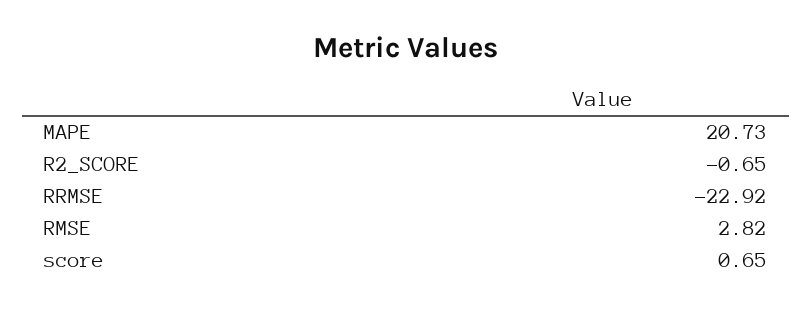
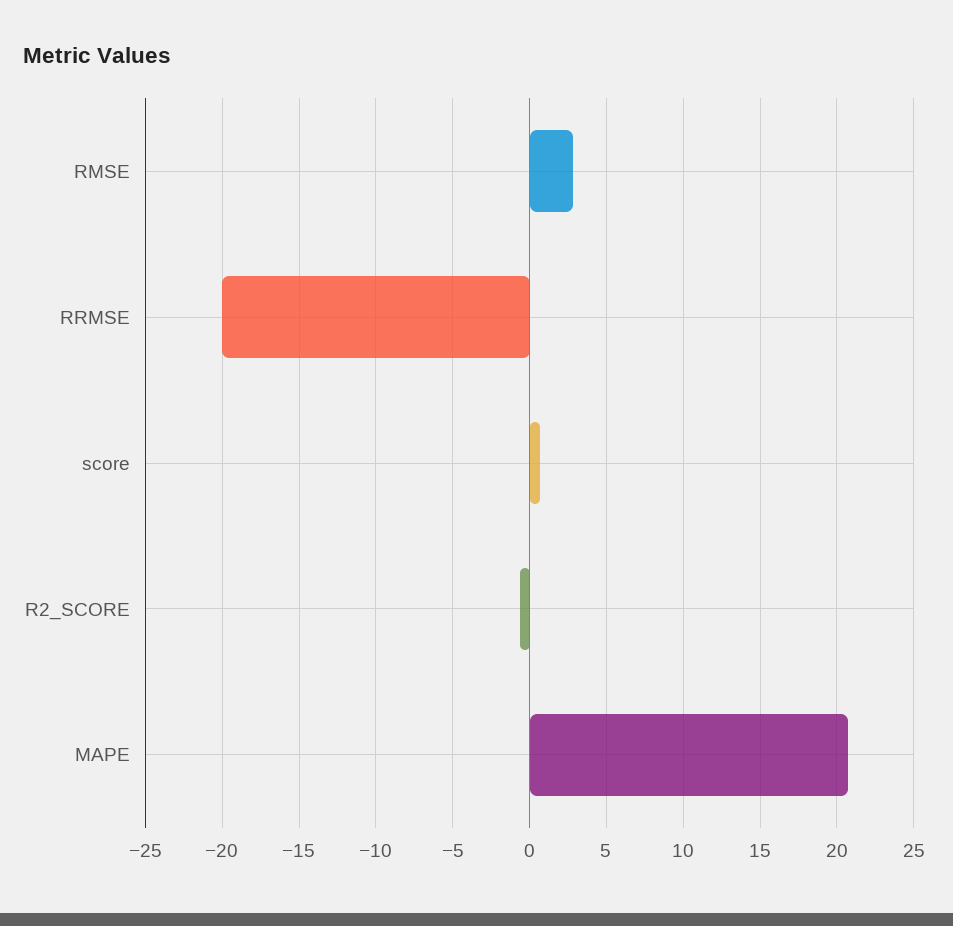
RRMSE: -22.92 -> -20

